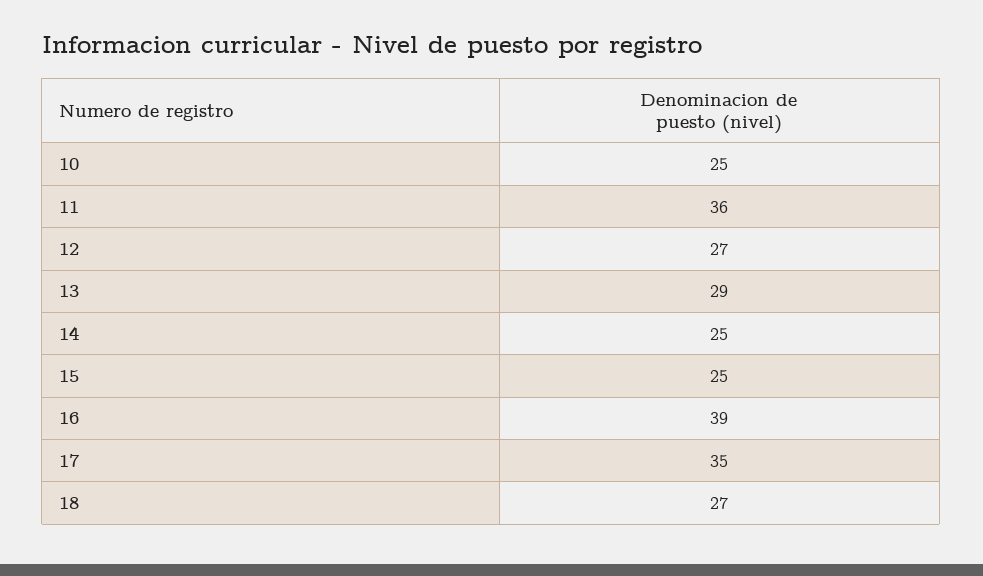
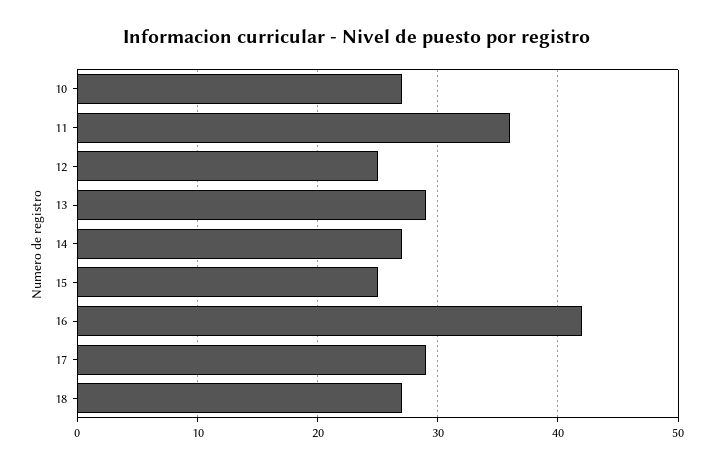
10: 25 -> 27
12: 27 -> 25
14: 25 -> 27
16: 39 -> 42
17: 35 -> 29

